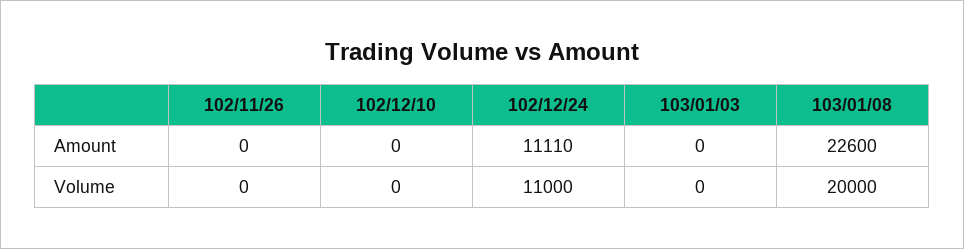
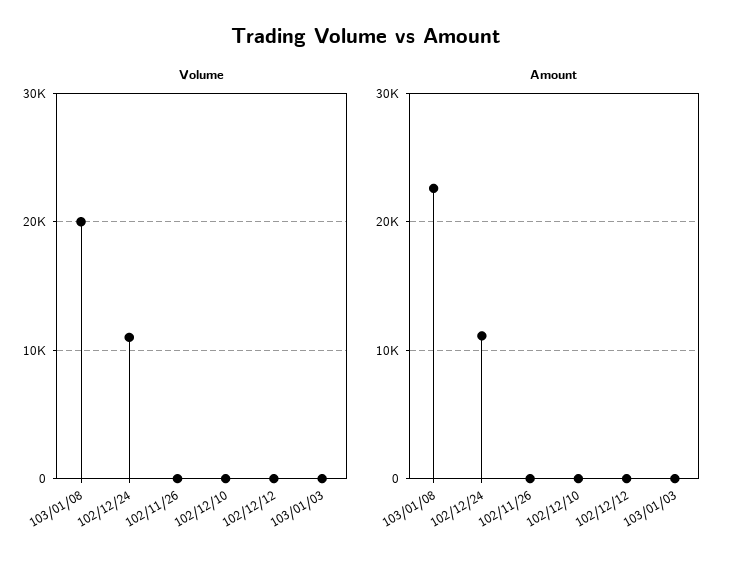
Volume, 102/12/12: none -> 0
Amount, 102/12/12: none -> 0

